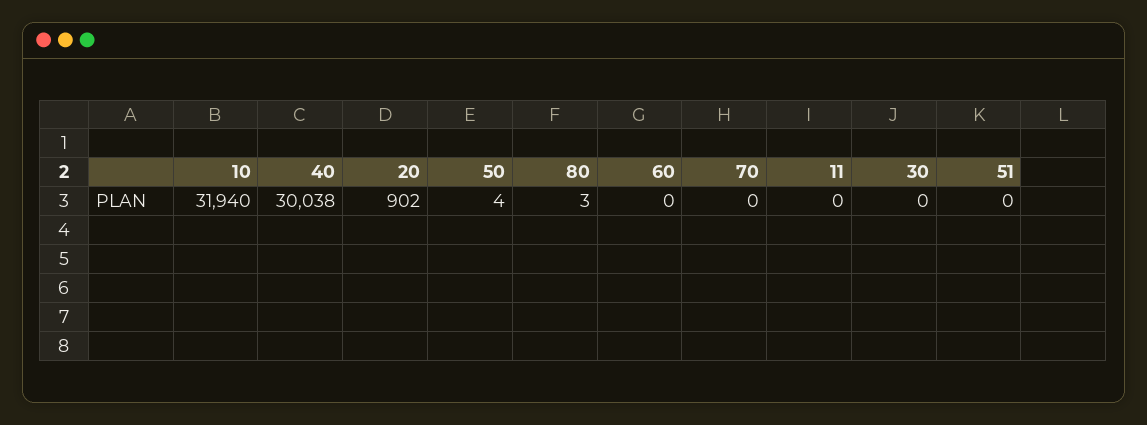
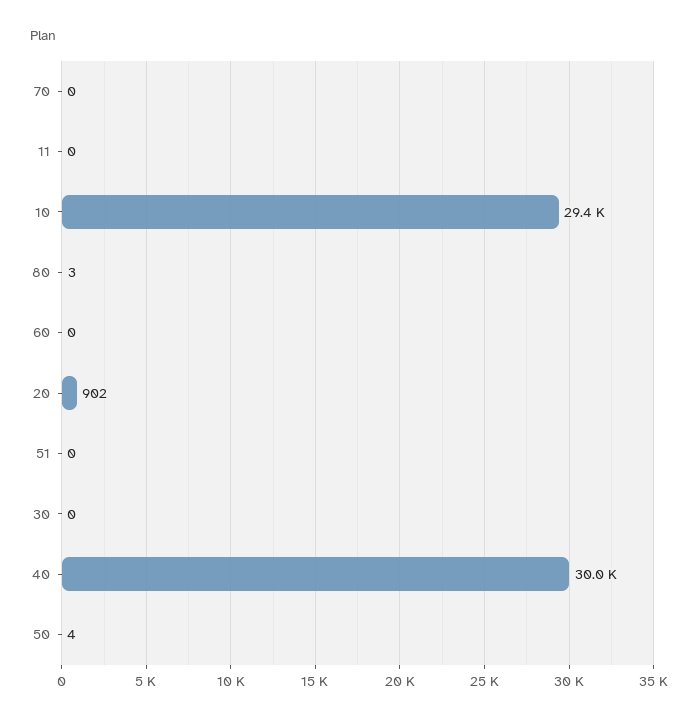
10: 31940 -> 29400

